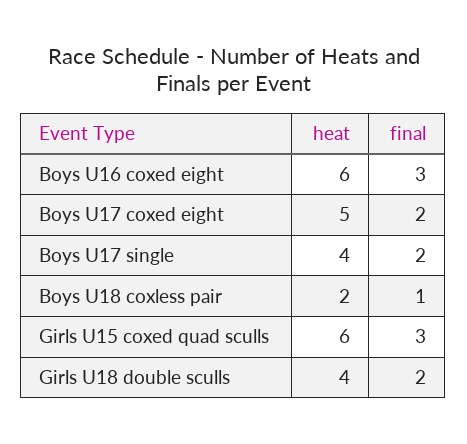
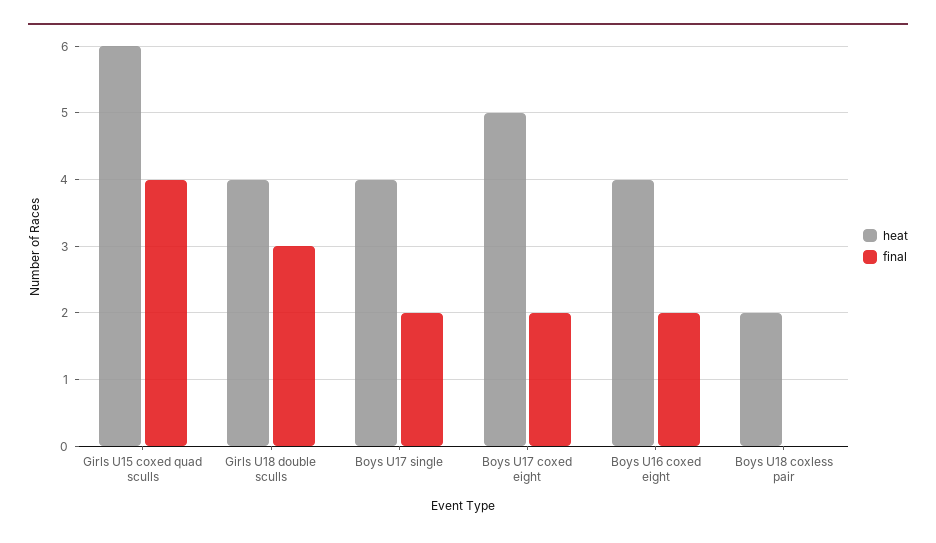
heat, Boys U16 coxed eight: 6 -> 4
final, Boys U16 coxed eight: 3 -> 2
final, Boys U18 coxless pair: 1 -> 0
final, Girls U15 coxed quad sculls: 3 -> 4
final, Girls U18 double sculls: 2 -> 3

